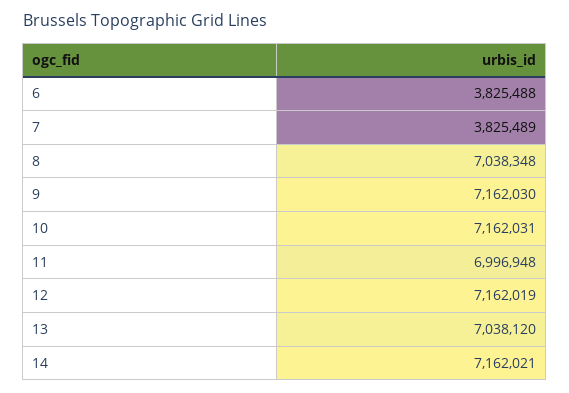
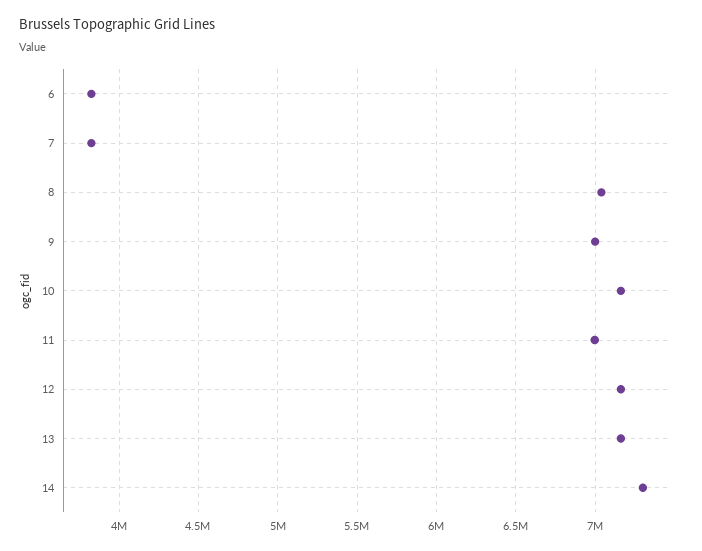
9: 7162030 -> 7000000
13: 7038120 -> 7150000
14: 7162021 -> 7300000

